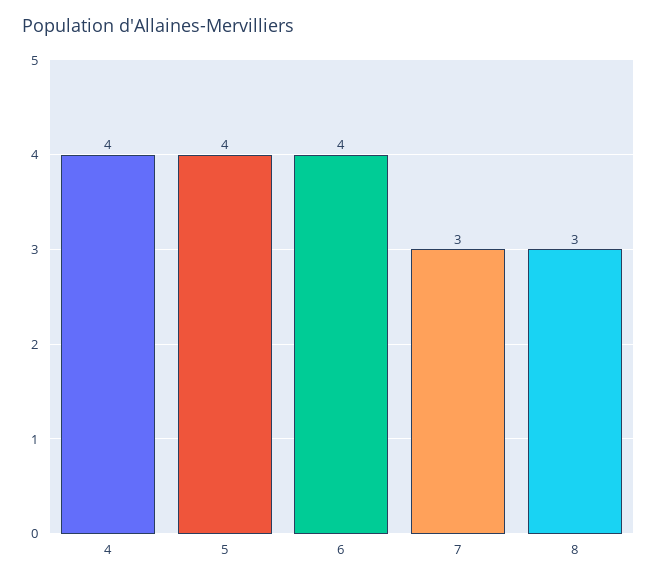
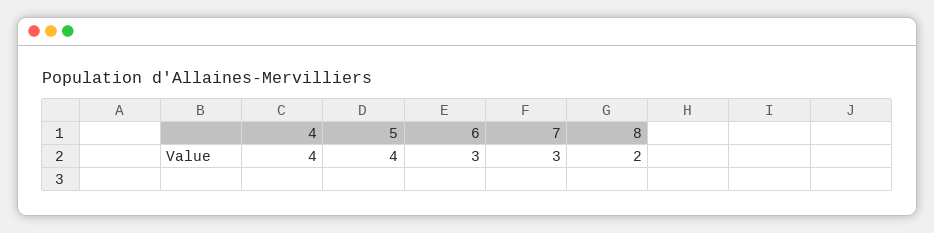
6: 4 -> 3
8: 3 -> 2

